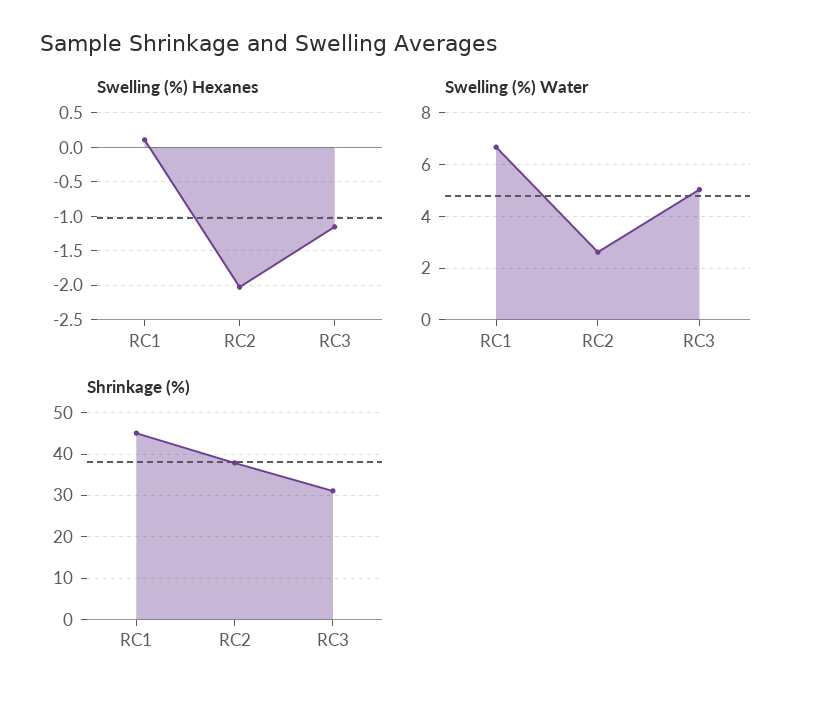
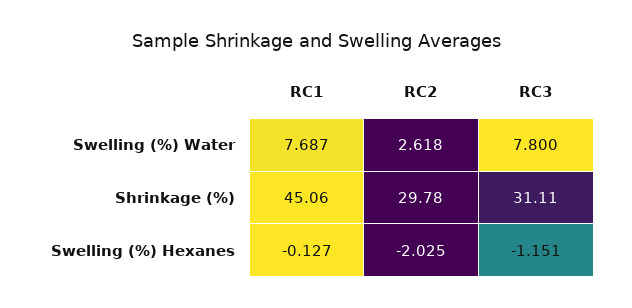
Swelling (%) Hexanes, RC1: 0.1 -> -0.127
Swelling (%) Water, RC1: 6.75 -> 7.687
Swelling (%) Water, RC3: 5 -> 7.8
Shrinkage (%), RC2: 38 -> 29.78

